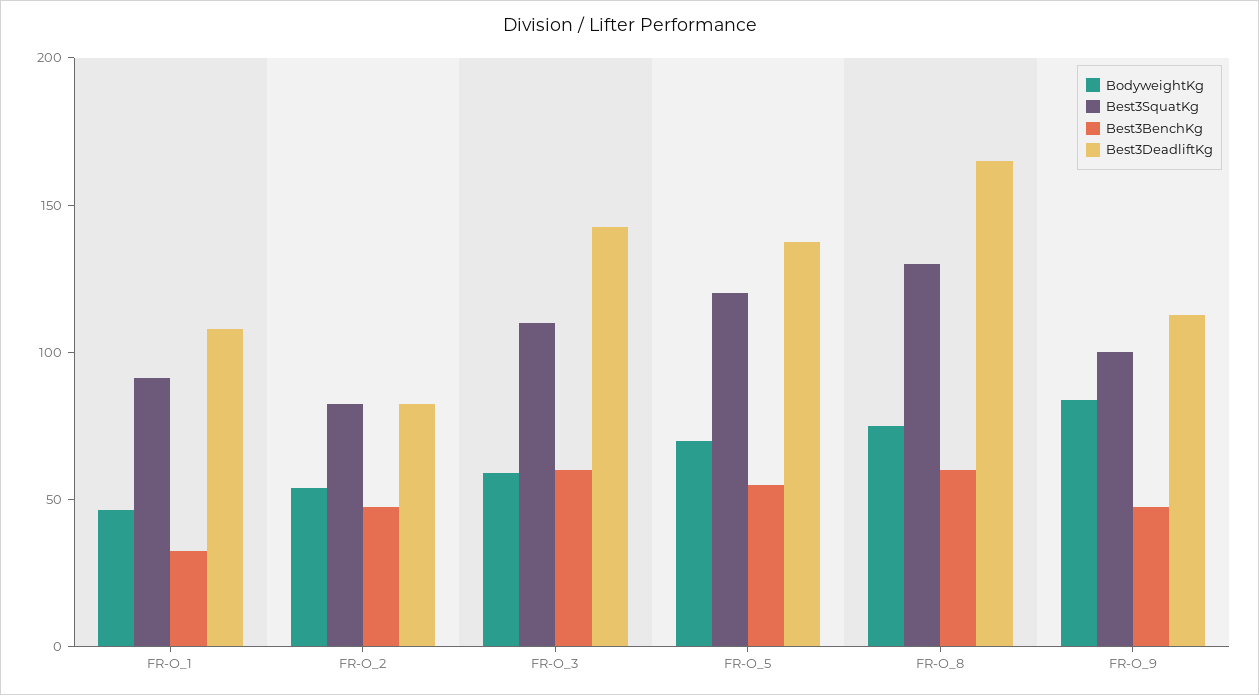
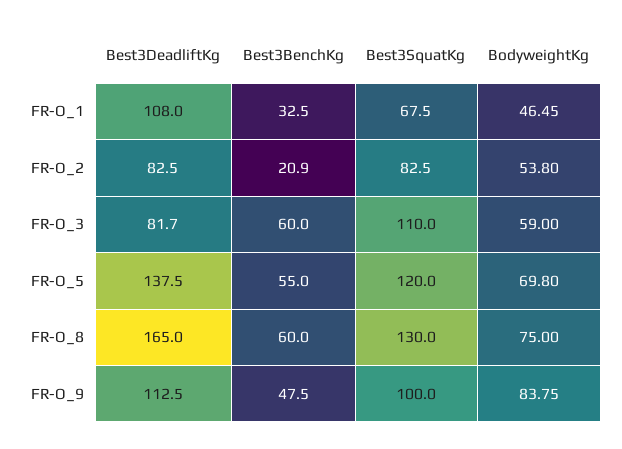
Best3SquatKg, FR-O_1: 90 -> 67.5
Best3BenchKg, FR-O_2: 50 -> 20.9
Best3DeadliftKg, FR-O_3: 140 -> 81.7

